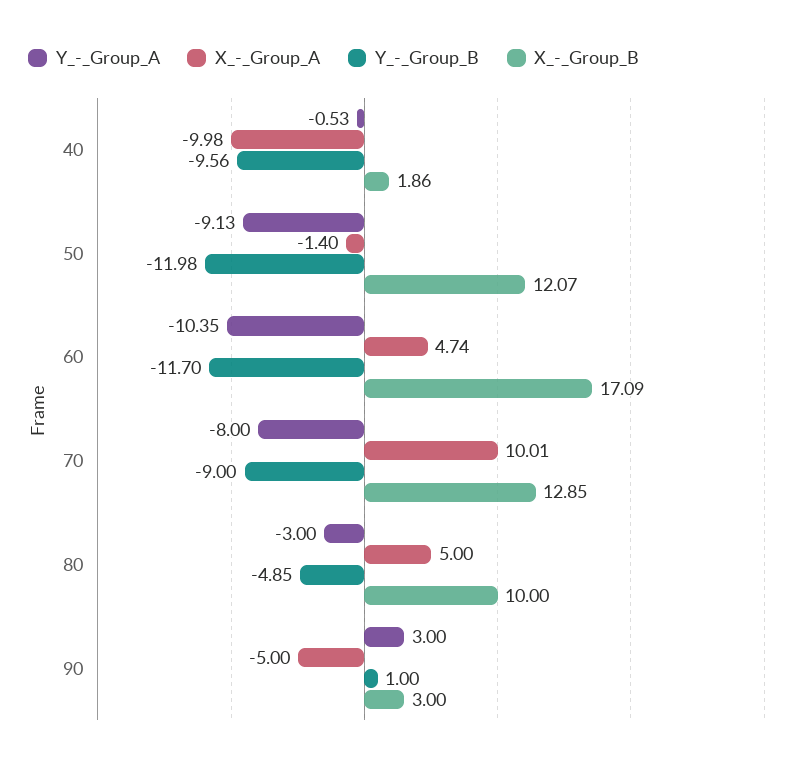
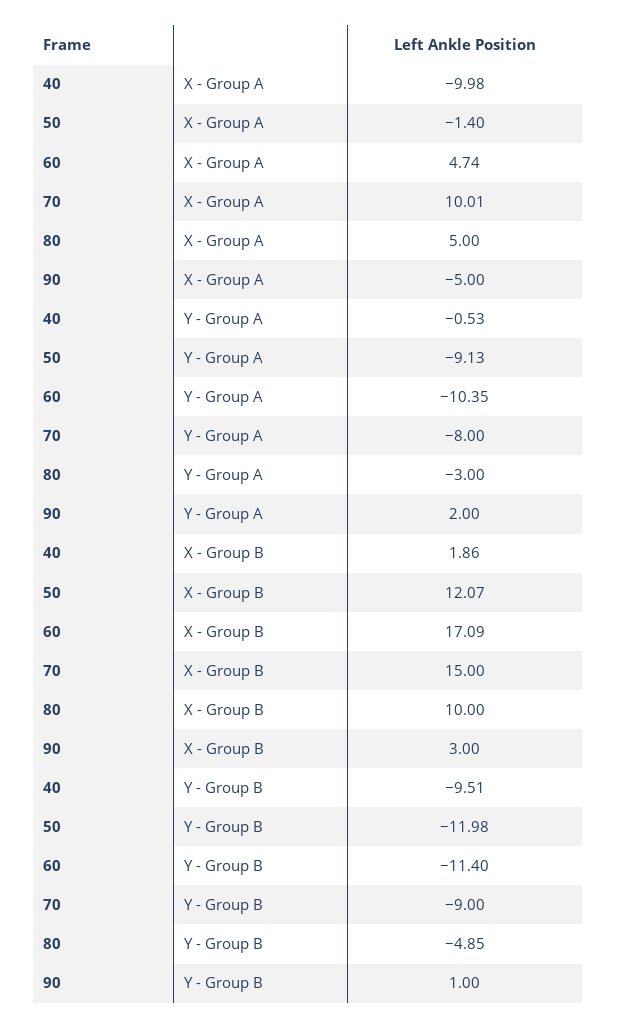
Y_-_Group_B, 40: -9.56 -> -9.51
Y_-_Group_B, 60: -11.7 -> -11.4
X_-_Group_B, 70: 12.85 -> 15
Y_-_Group_A, 90: 3 -> 2

